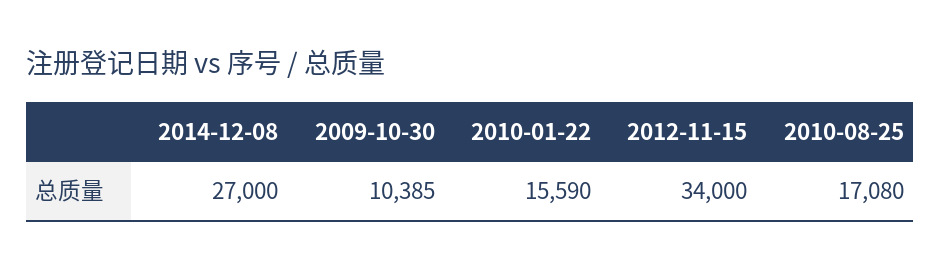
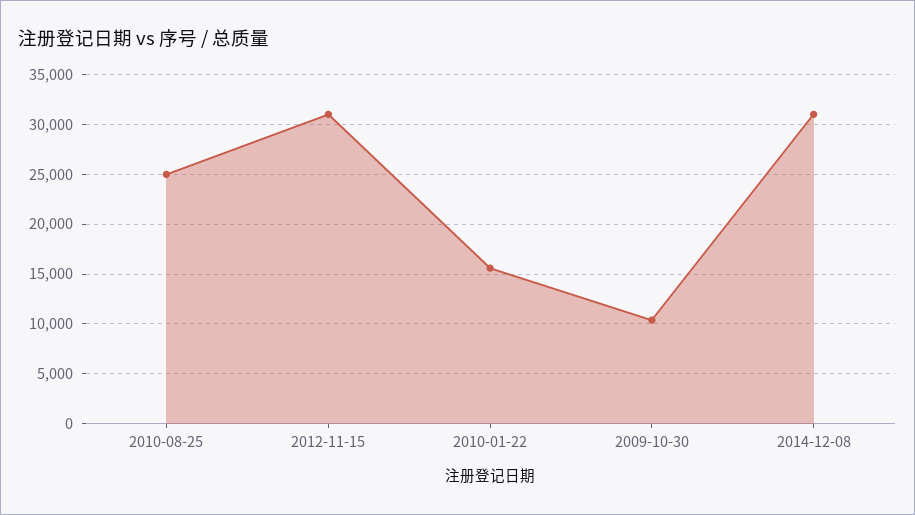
2014-12-08: 27000 -> 31000
2012-11-15: 34000 -> 31000
2010-08-25: 17080 -> 25000

